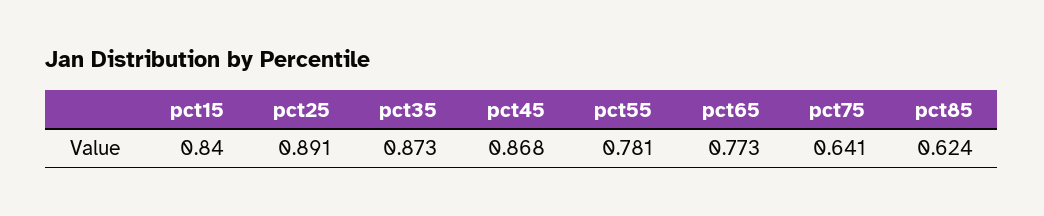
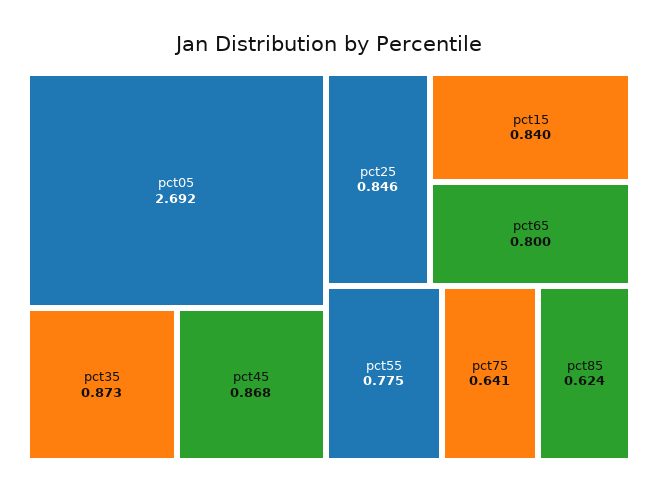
pct25: 0.891 -> 0.846
pct55: 0.781 -> 0.775
pct65: 0.773 -> 0.8
pct05: none -> 2.692

